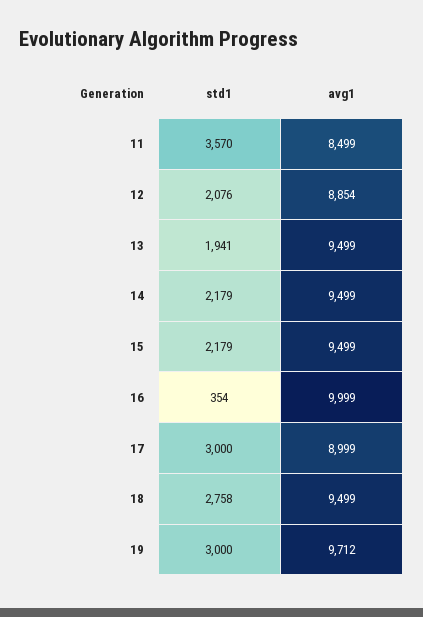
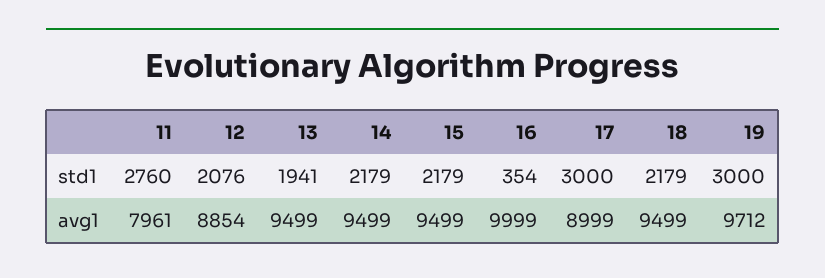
std1, 11: 3570 -> 2760
avg1, 11: 8499 -> 7961
std1, 18: 2758 -> 2179

